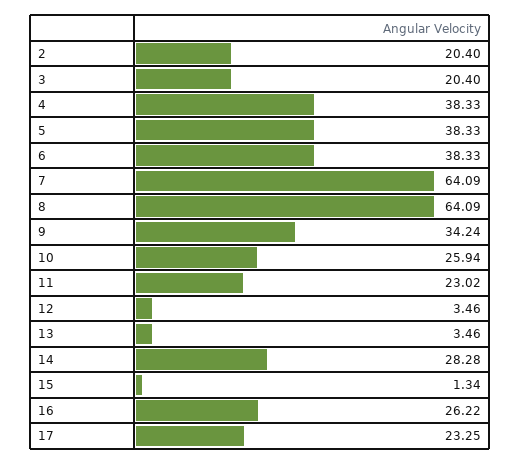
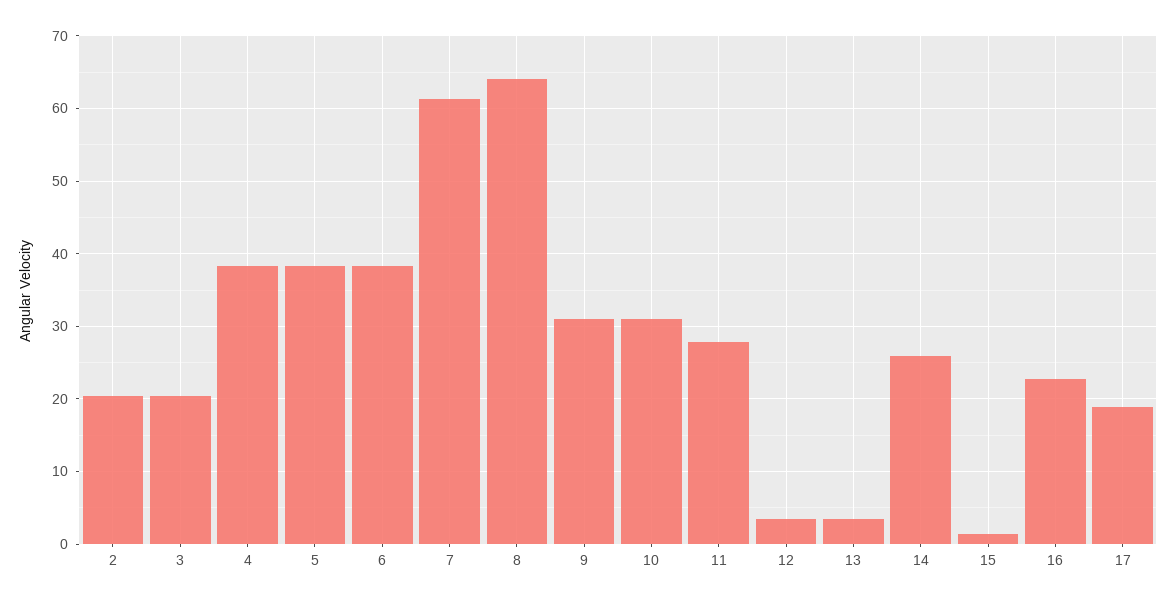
7: 64.09 -> 61
9: 34.24 -> 31
10: 25.94 -> 31
11: 23.02 -> 28
14: 28.28 -> 26
16: 26.22 -> 23
17: 23.25 -> 19

